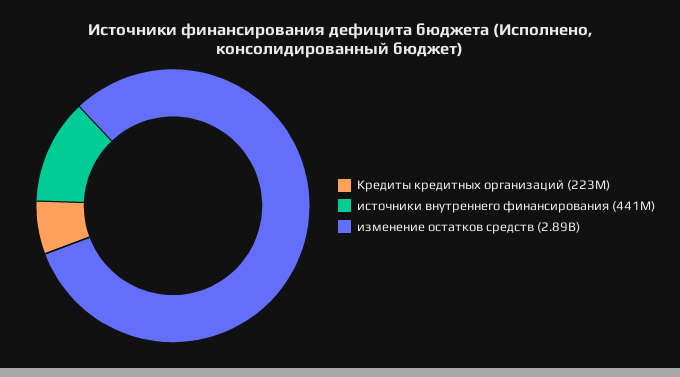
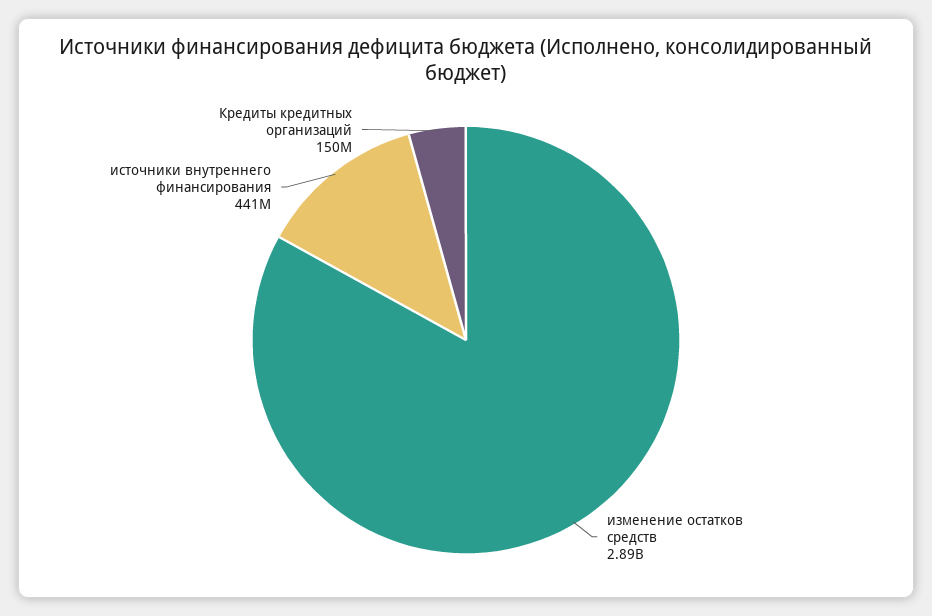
Кредиты кредитных организаций: 223000000 -> 150000000

